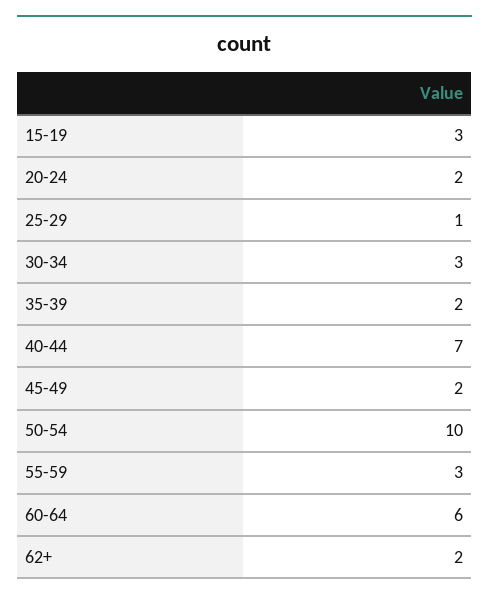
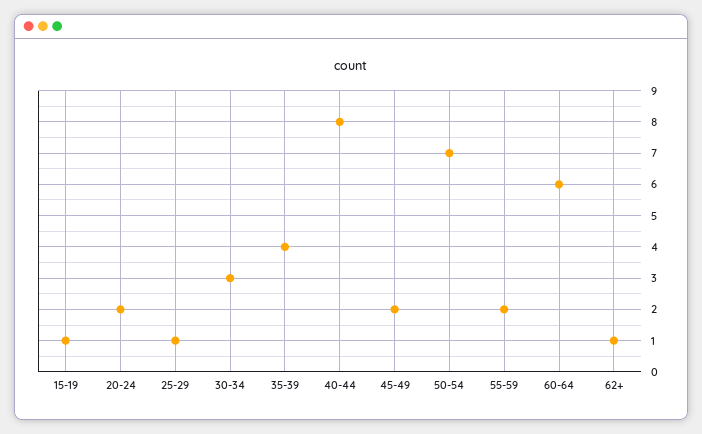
15-19: 3 -> 1
35-39: 2 -> 4
40-44: 7 -> 8
50-54: 10 -> 7
55-59: 3 -> 2
62+: 2 -> 1

